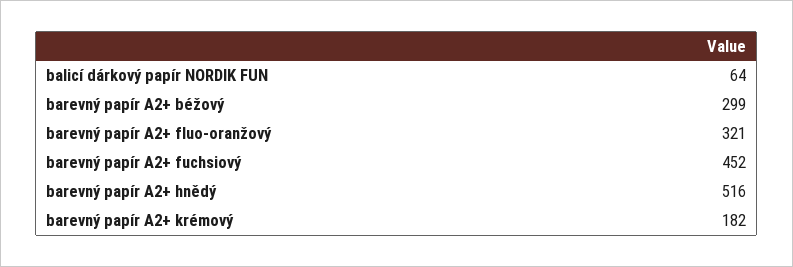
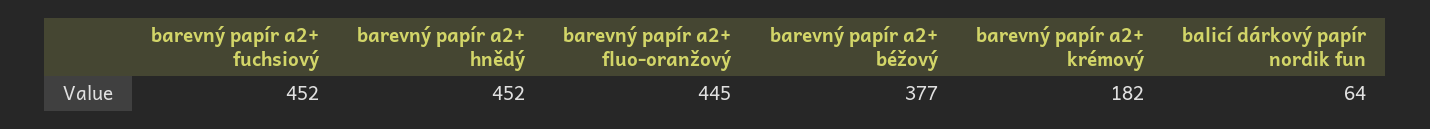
barevný papír A2+ béžový: 299 -> 377
barevný papír A2+ fluo-oranžový: 321 -> 445
barevný papír A2+ hnědý: 516 -> 452

